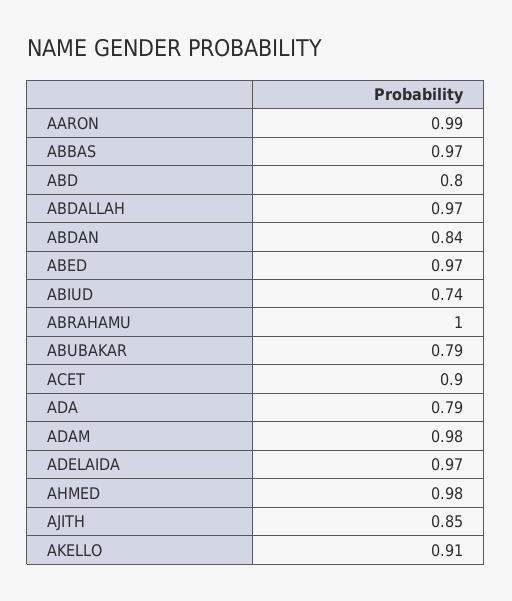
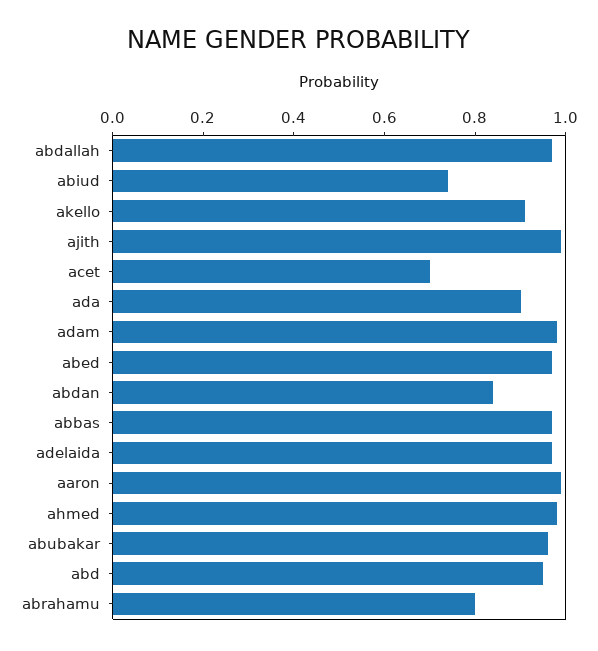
ABD: 0.8 -> 0.95
ABRAHAMU: 1 -> 0.8
ABUBAKAR: 0.79 -> 0.95
ACET: 0.9 -> 0.7
ADA: 0.79 -> 0.9
AJITH: 0.85 -> 1

